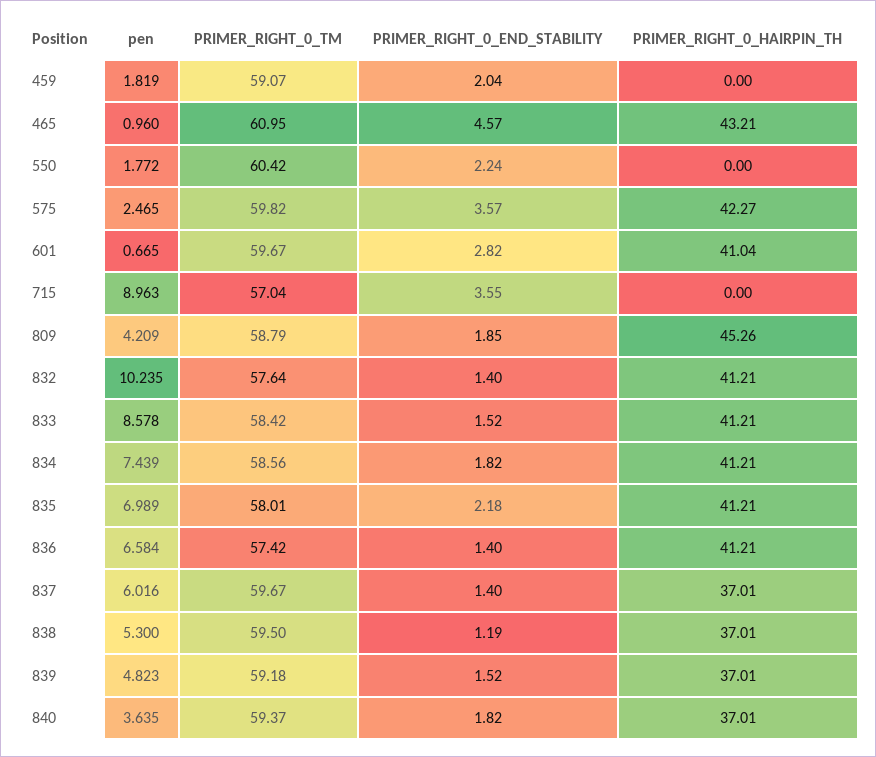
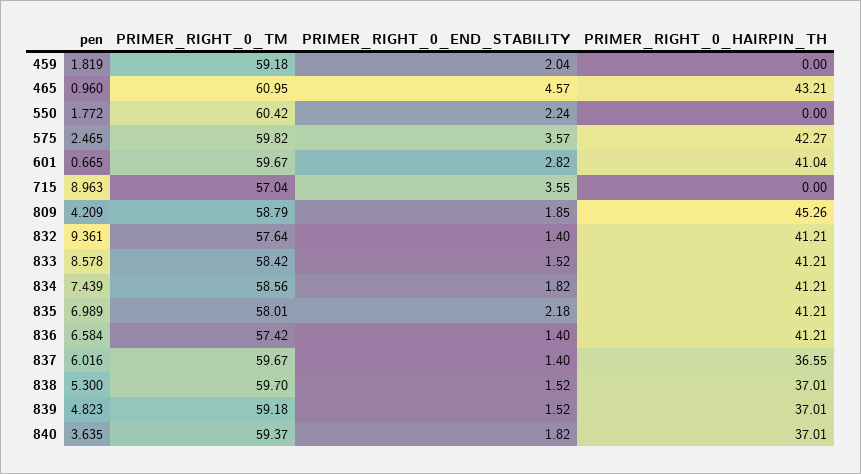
PRIMER_RIGHT_0_TM, 459: 59.07 -> 59.18
pen, 832: 10.235 -> 9.361
PRIMER_RIGHT_0_HAIRPIN_TH, 837: 37.01 -> 36.55
PRIMER_RIGHT_0_TM, 838: 59.5 -> 59.7
PRIMER_RIGHT_0_END_STABILITY, 838: 1.19 -> 1.52

